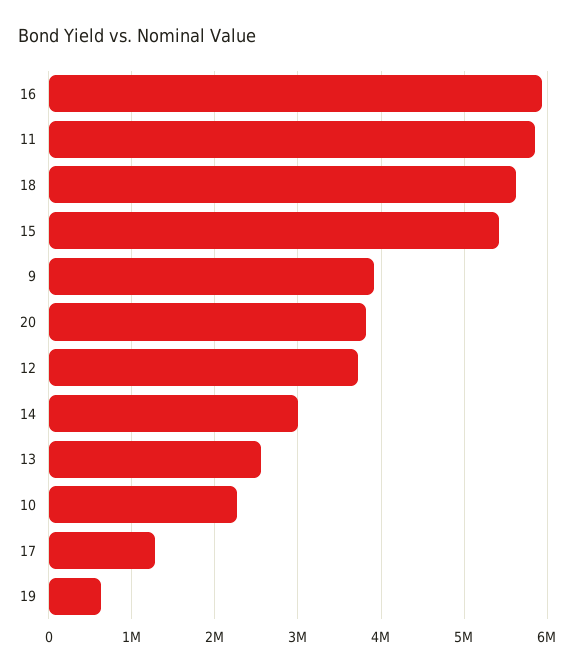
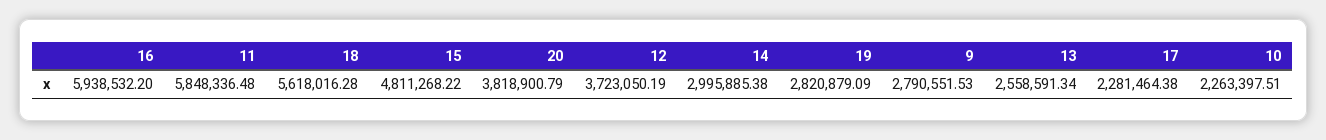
15: 5400000 -> 4811268.22
9: 3900000 -> 2790551.53
17: 1300000 -> 2281464.38
19: 600000 -> 2820879.09

